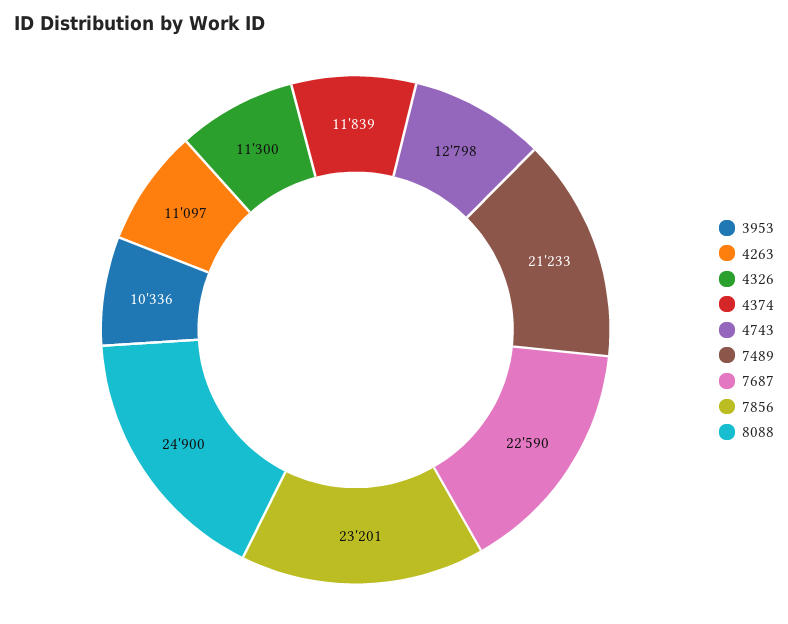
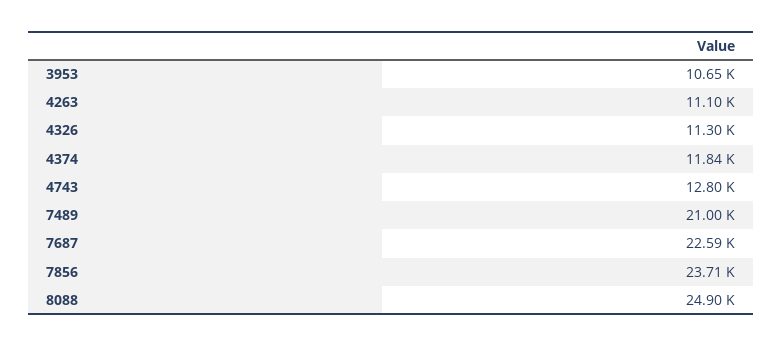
3953: 10336 -> 10650
7489: 21233 -> 21000
7856: 23201 -> 23710

